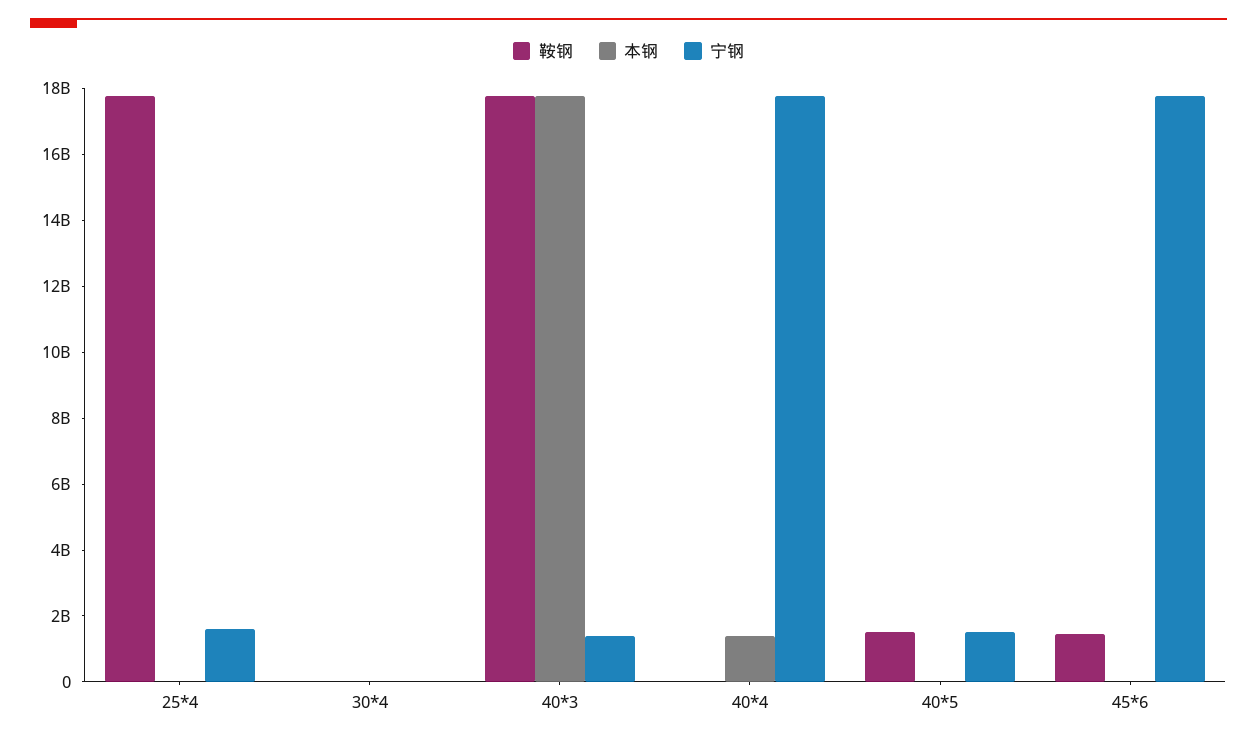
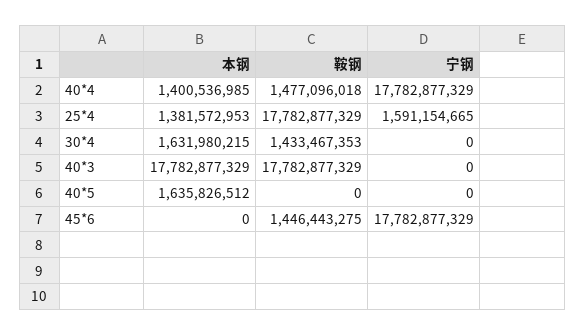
本钢, 25*4: 0 -> 1381572953
鞍钢, 30*4: 0 -> 1433467353
本钢, 30*4: 0 -> 1631980215
宁钢, 40*3: 1500000000 -> 0
鞍钢, 40*4: 0 -> 1477096018
鞍钢, 40*5: 1500000000 -> 0
本钢, 40*5: 0 -> 1635826512
宁钢, 40*5: 1500000000 -> 0

